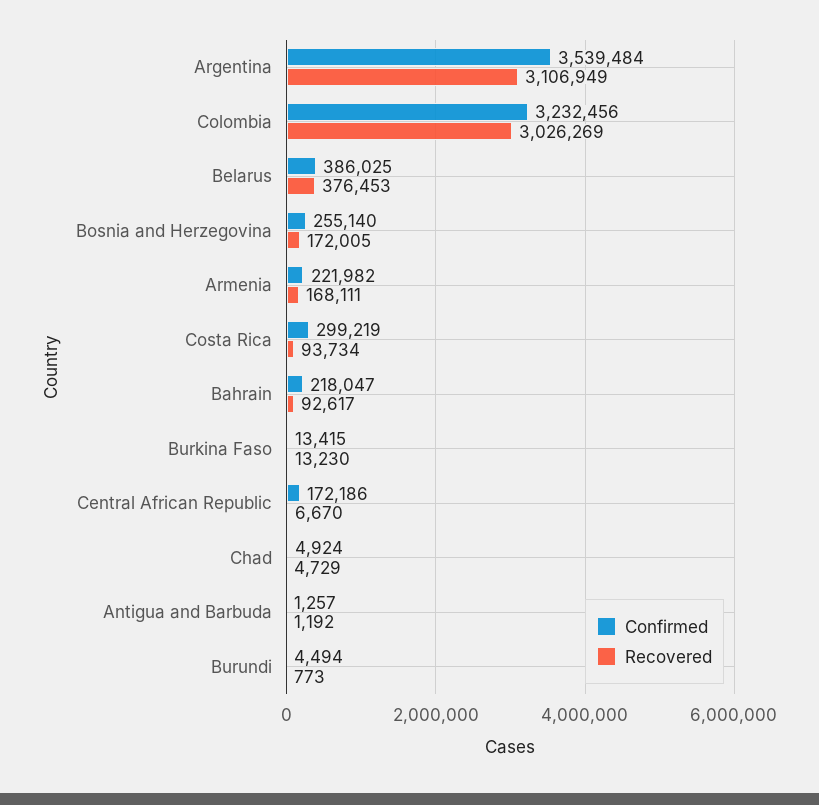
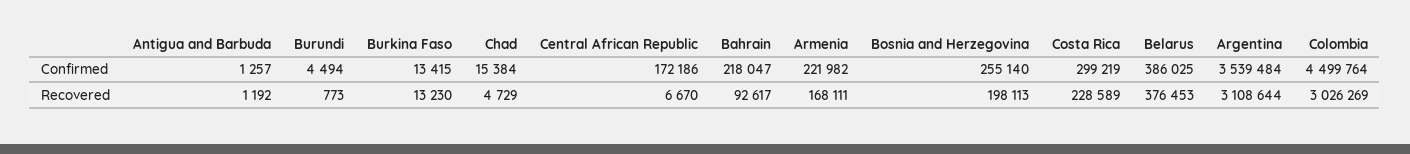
Recovered, Argentina: 3106949 -> 3108644
Confirmed, Colombia: 3232456 -> 4499764
Recovered, Bosnia and Herzegovina: 172005 -> 198113
Recovered, Costa Rica: 93734 -> 228589
Confirmed, Chad: 4924 -> 15384

